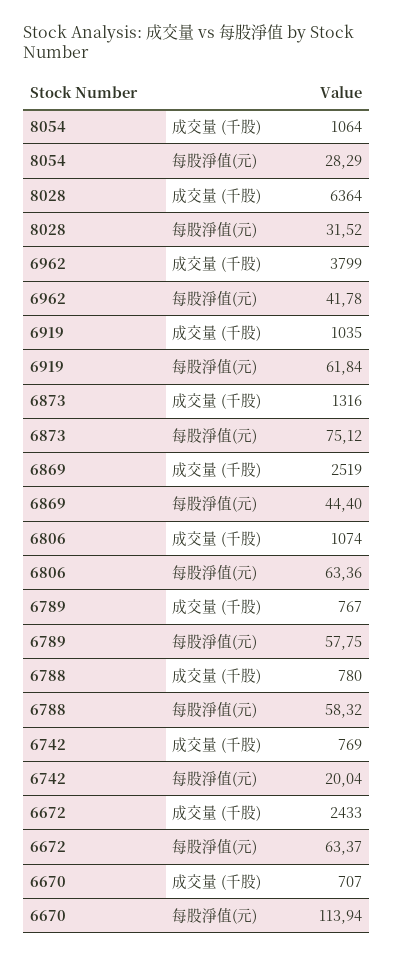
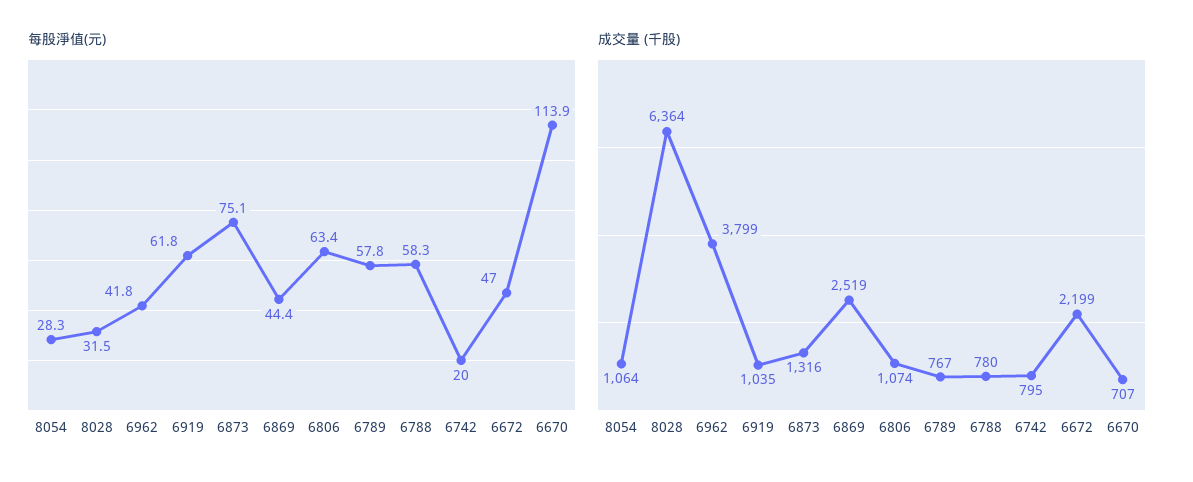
成交量 (千股), 6742: 769 -> 795
成交量 (千股), 6672: 2433 -> 2199
每股淨值(元), 6672: 63.37 -> 47

